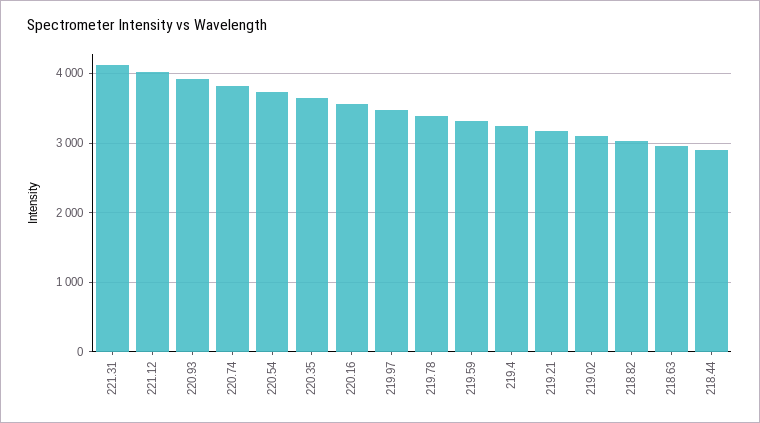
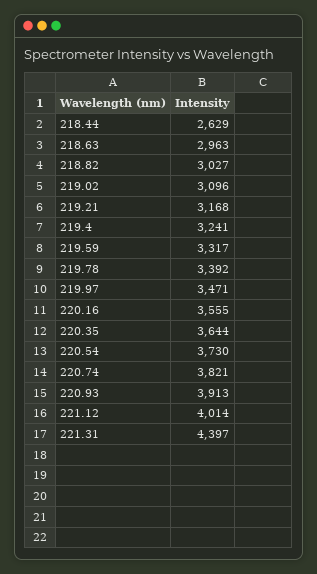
221.31: 4100 -> 4397
218.44: 2900 -> 2629

